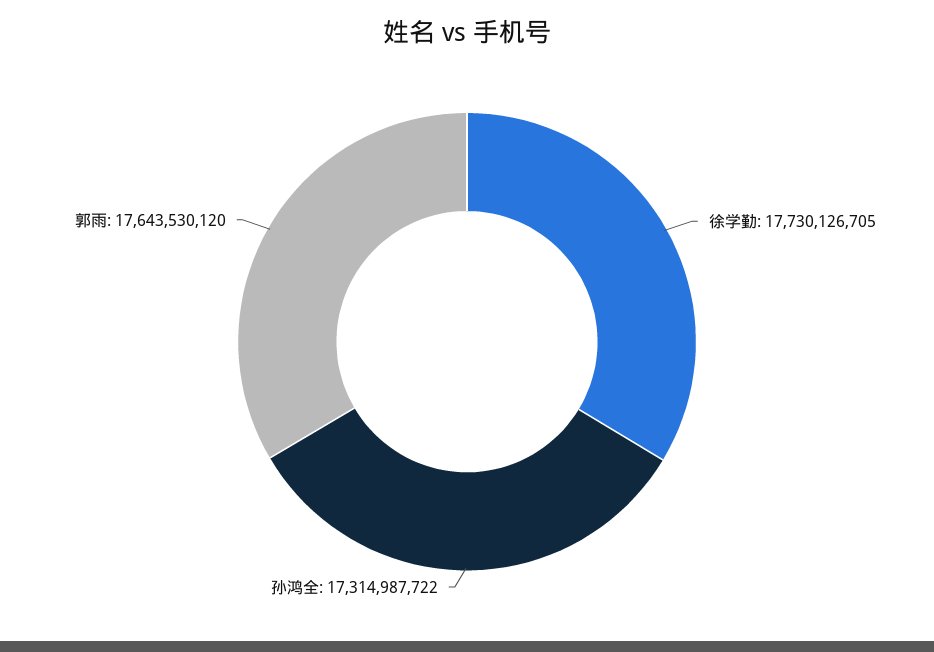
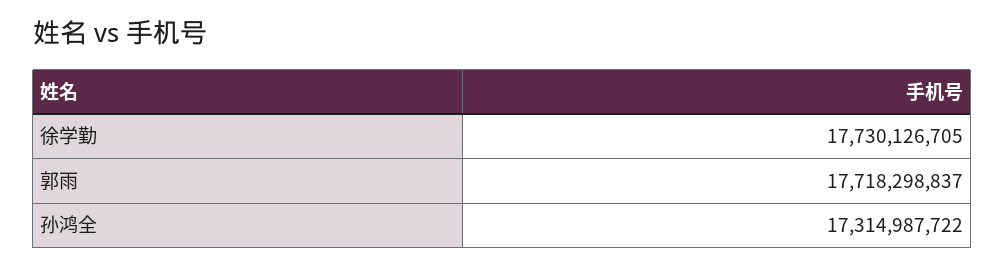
郭雨: 17643530120 -> 17718298837

